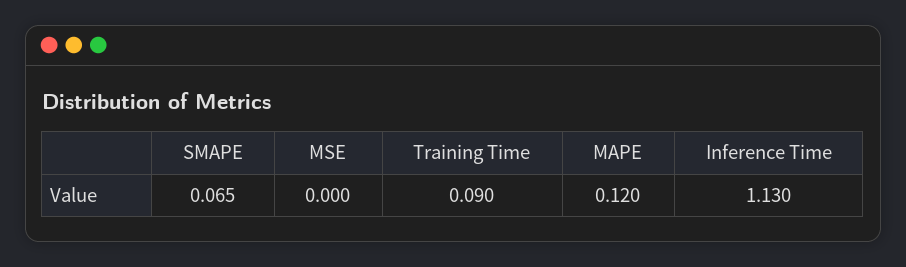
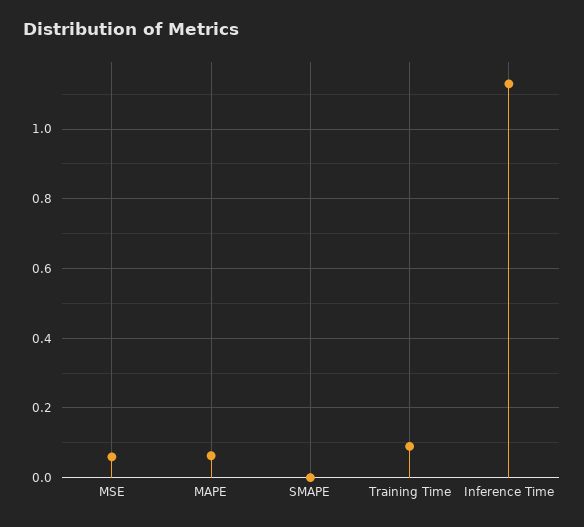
SMAPE: 0.065 -> 0
MSE: 0 -> 0.06
MAPE: 0.12 -> 0.06

